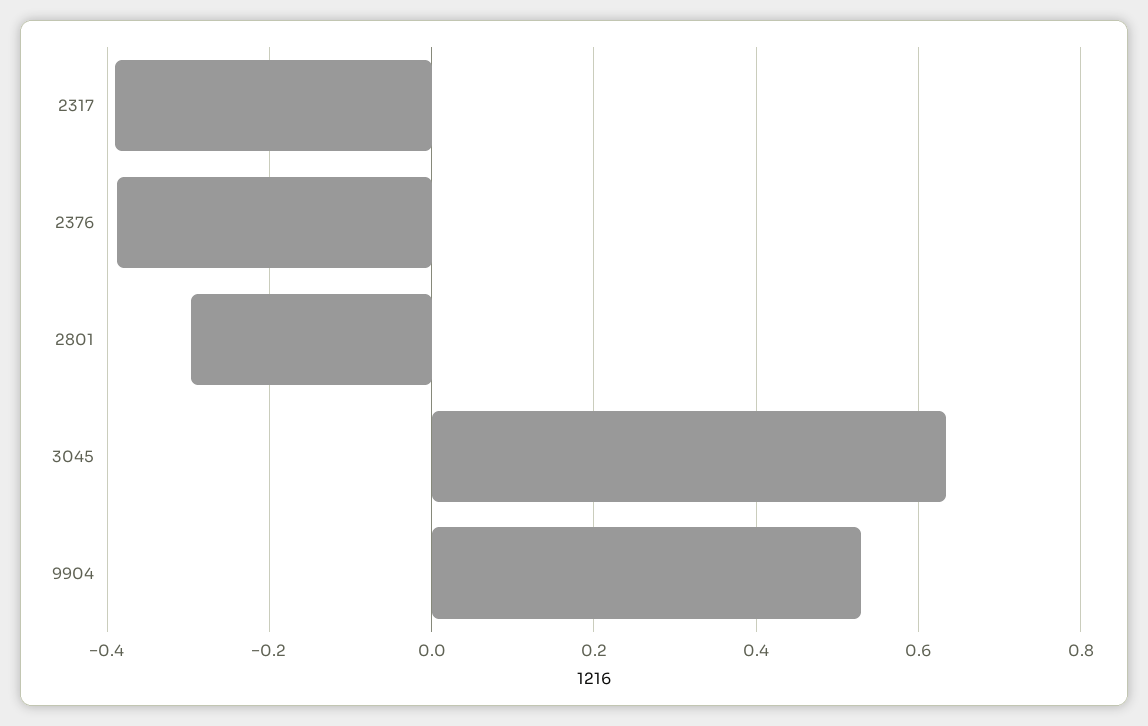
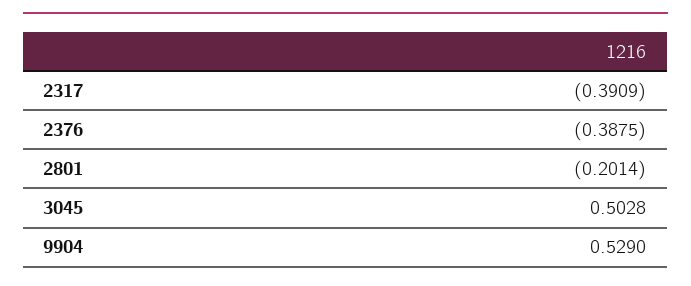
2801: -0.3 -> -0.2014
3045: 0.64 -> 0.5028

